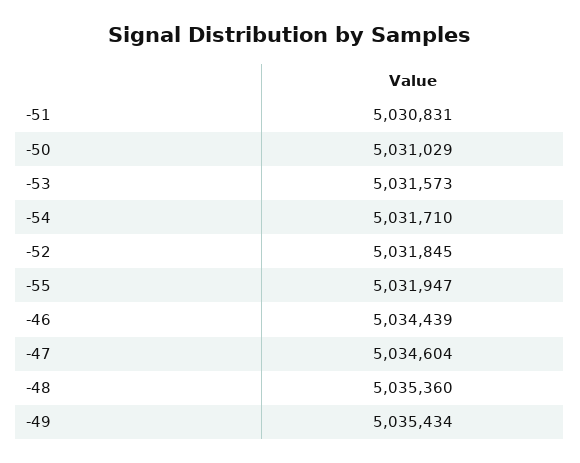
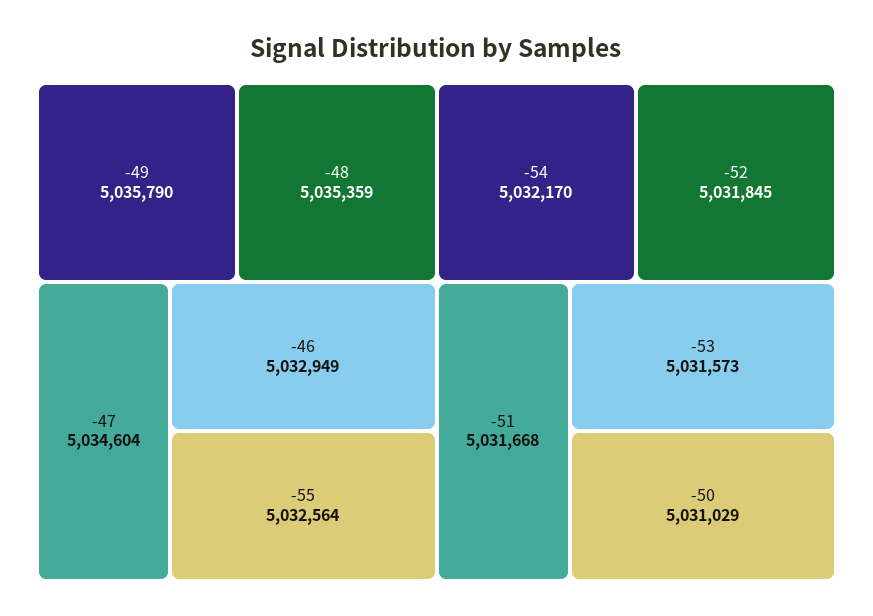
-51: 5030831 -> 5031668
-54: 5031710 -> 5032170
-55: 5031947 -> 5032564
-46: 5034439 -> 5032949
-48: 5035360 -> 5035359
-49: 5035434 -> 5035790

